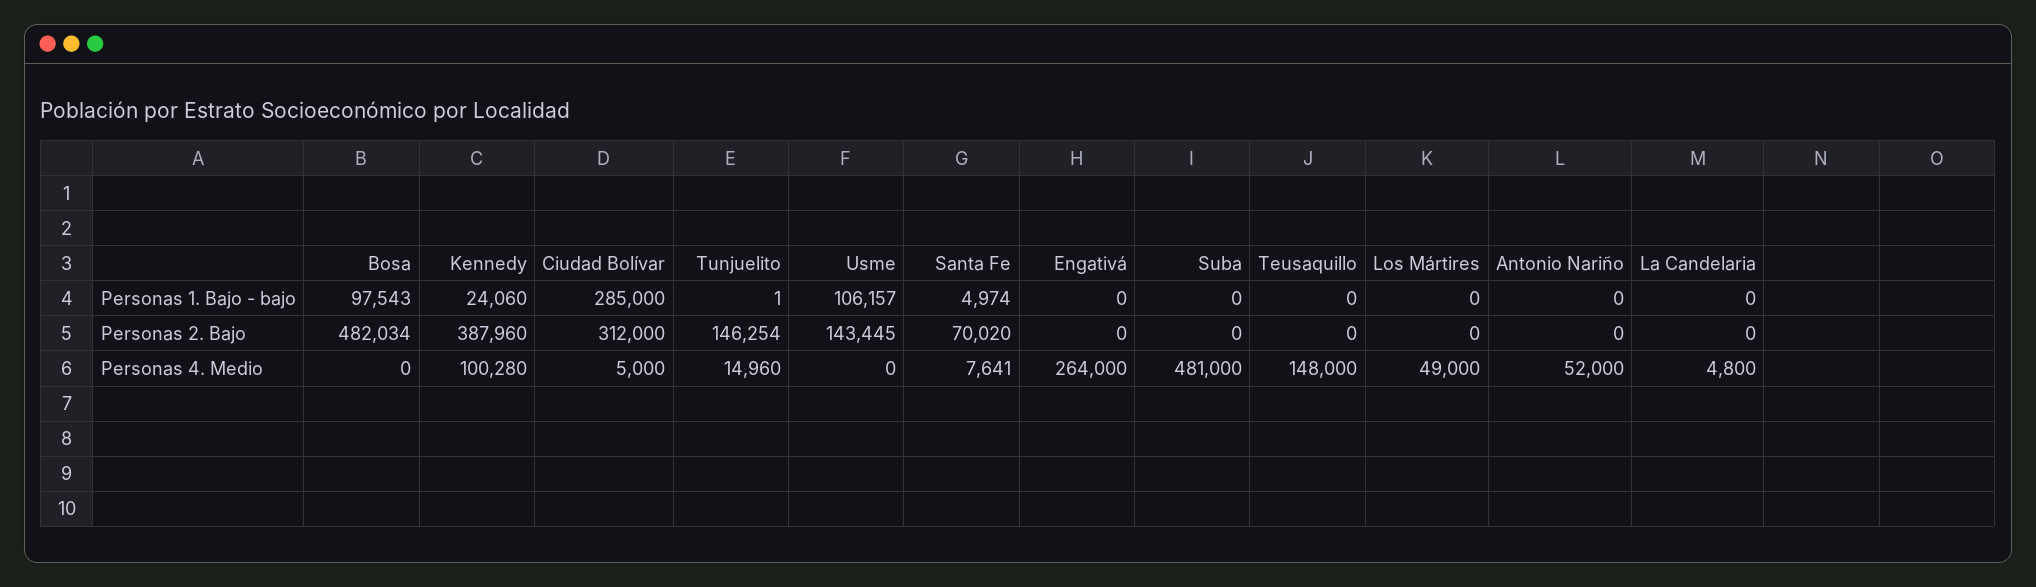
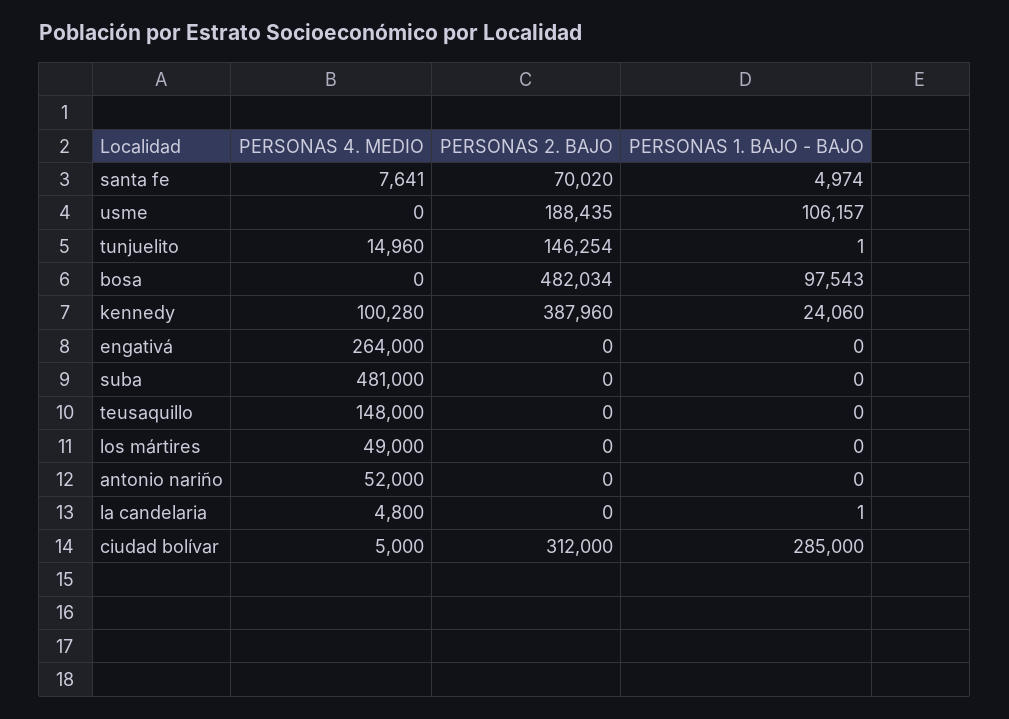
La Candelaria, Personas 1. Bajo - bajo: 0 -> 1
Usme, Personas 2. Bajo: 143445 -> 188435

